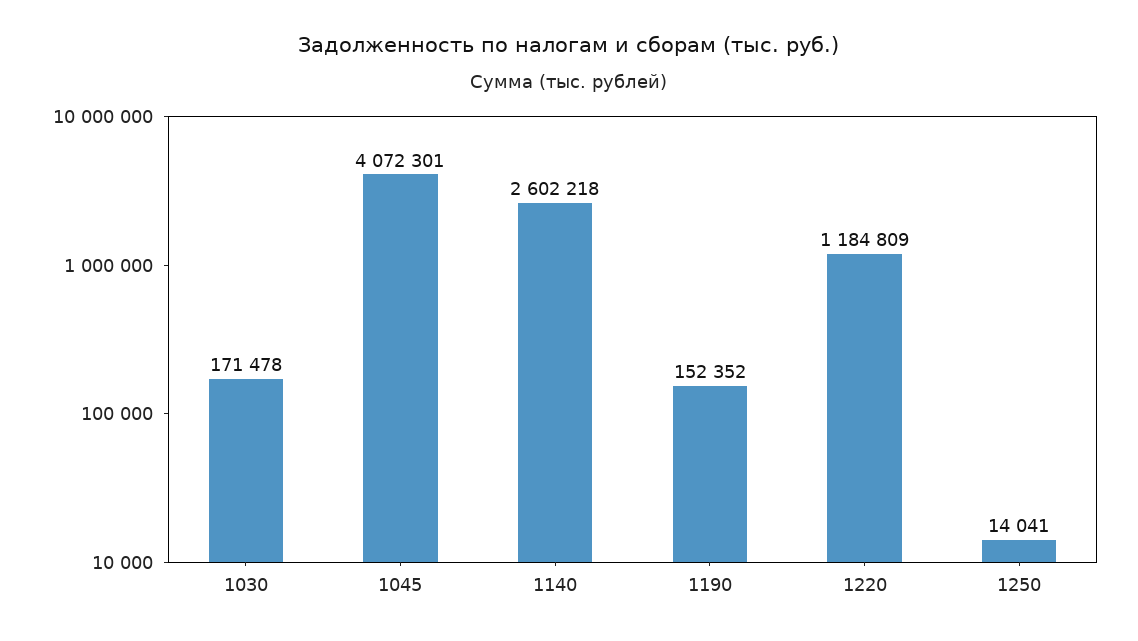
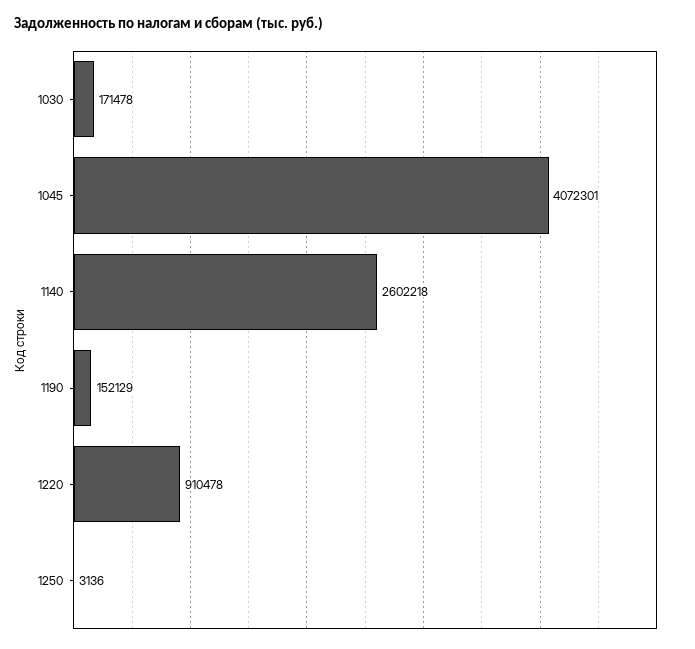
1190: 152352 -> 152129
1220: 1184809 -> 910478
1250: 14041 -> 3136

